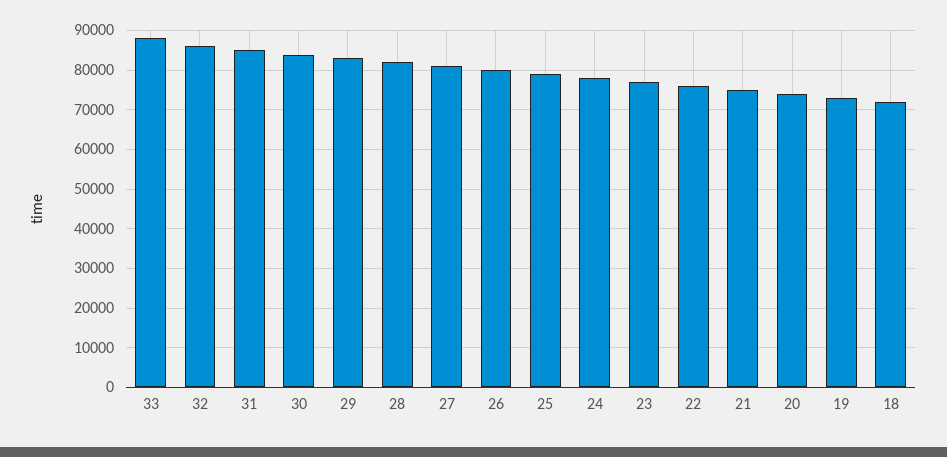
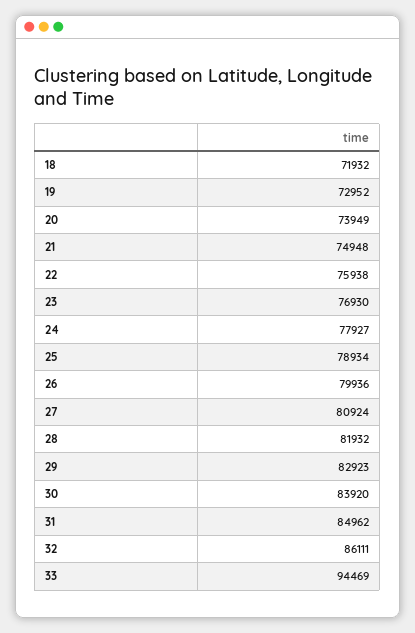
33: 88000 -> 94469

